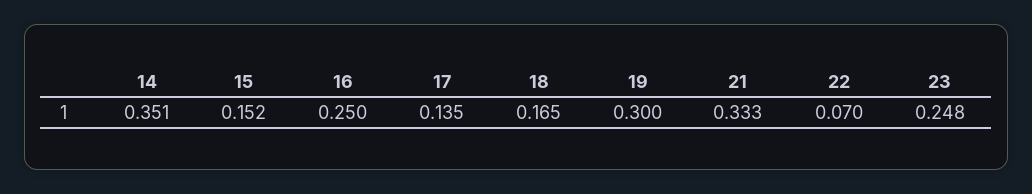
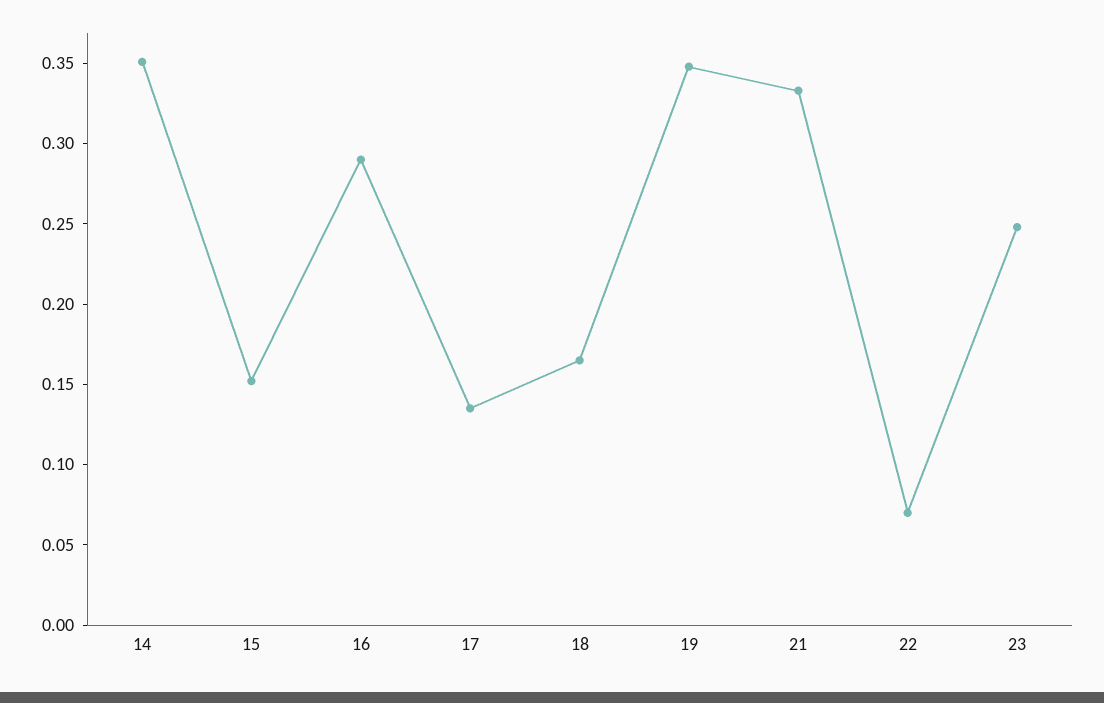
16: 0.25 -> 0.29
19: 0.3 -> 0.35

